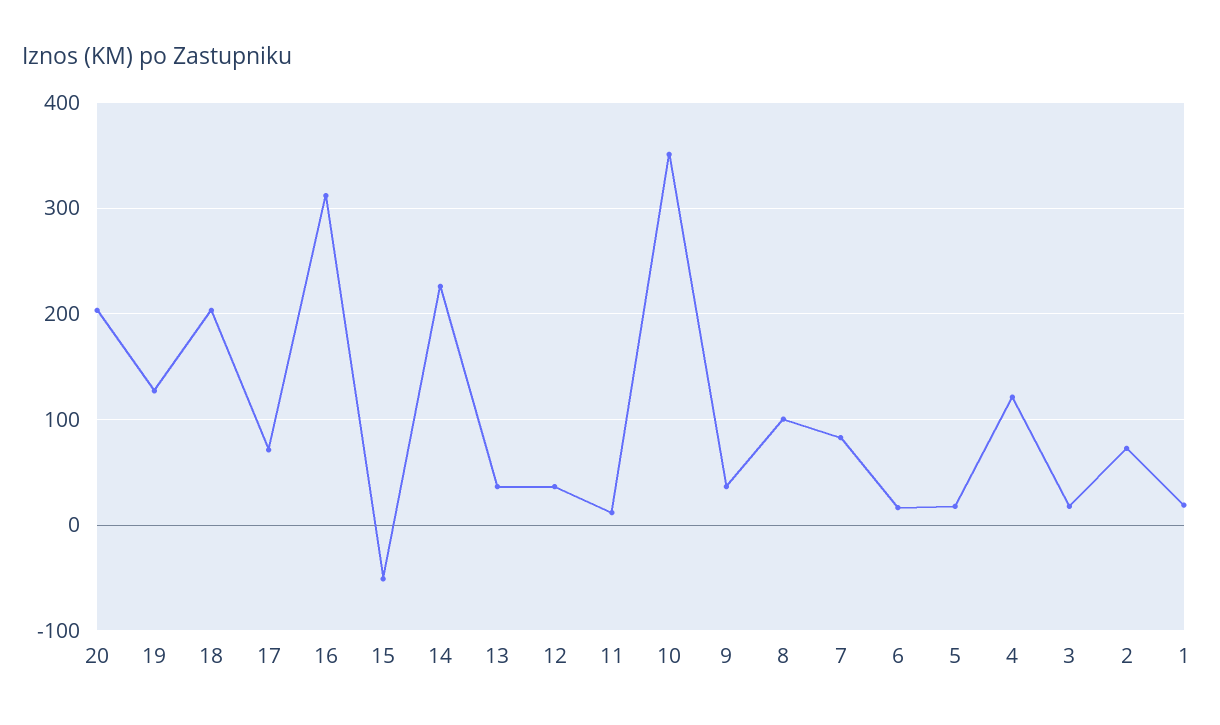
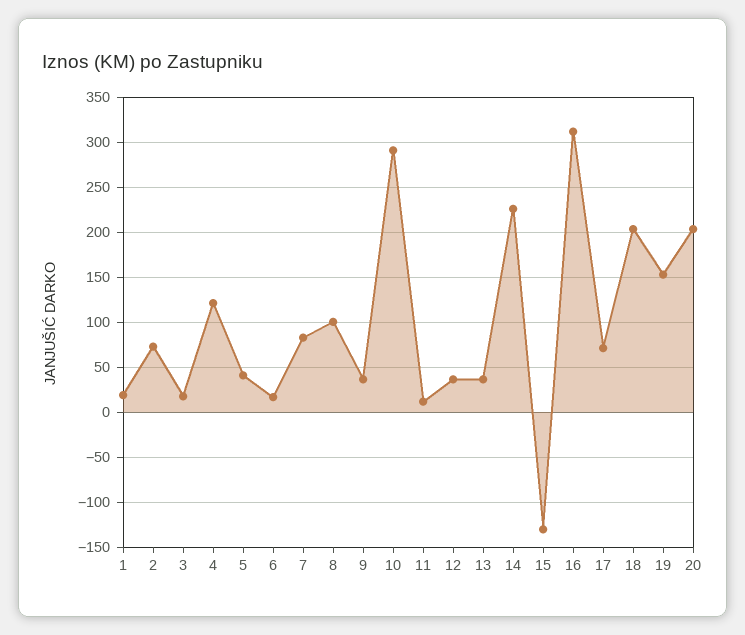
19: 130 -> 150
15: -50 -> -130
10: 350 -> 290
5: 20 -> 40

